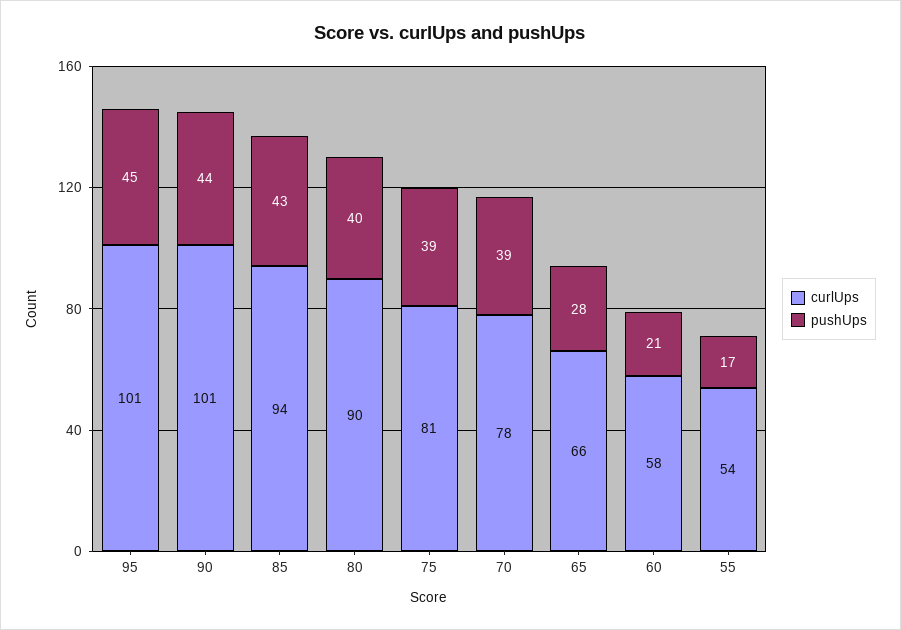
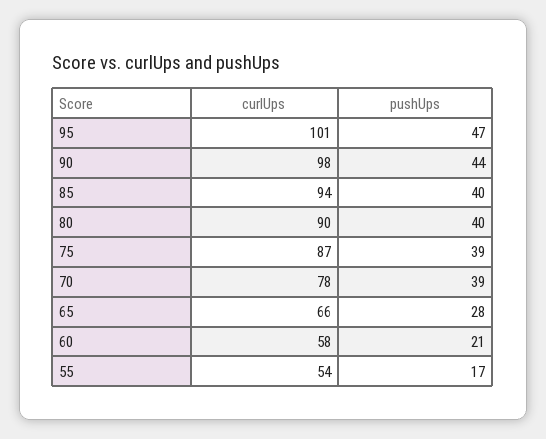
pushUps, 95: 45 -> 47
curlUps, 90: 101 -> 98
pushUps, 85: 43 -> 40
curlUps, 75: 81 -> 87

